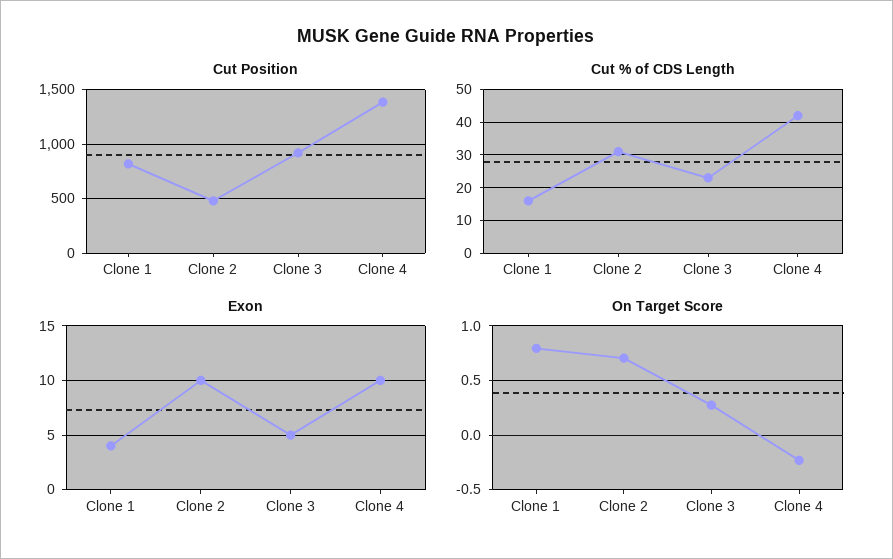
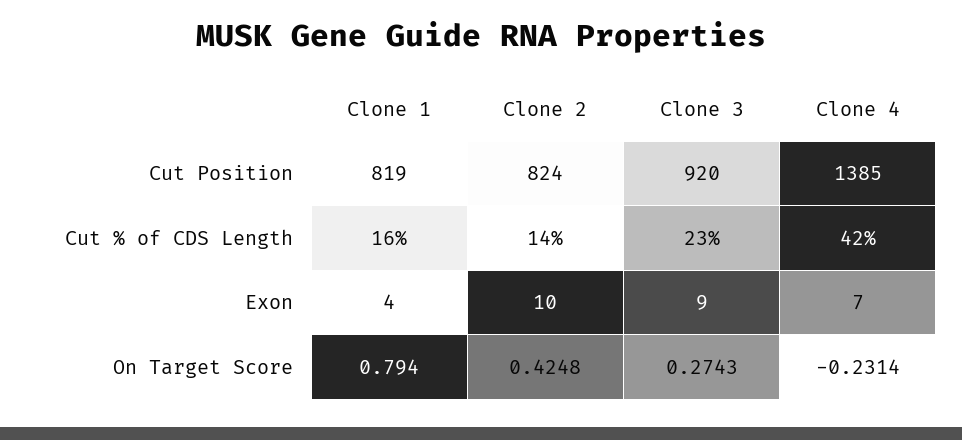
Cut Position, Clone 2: 500 -> 824
Cut % of CDS Length, Clone 2: 30 -> 14
Exon, Clone 3: 5 -> 9
Exon, Clone 4: 10 -> 7
On Target Score, Clone 2: 0.7 -> 0.4248

